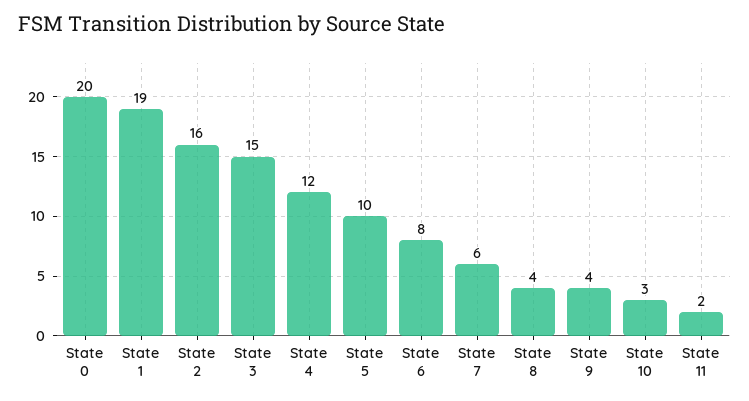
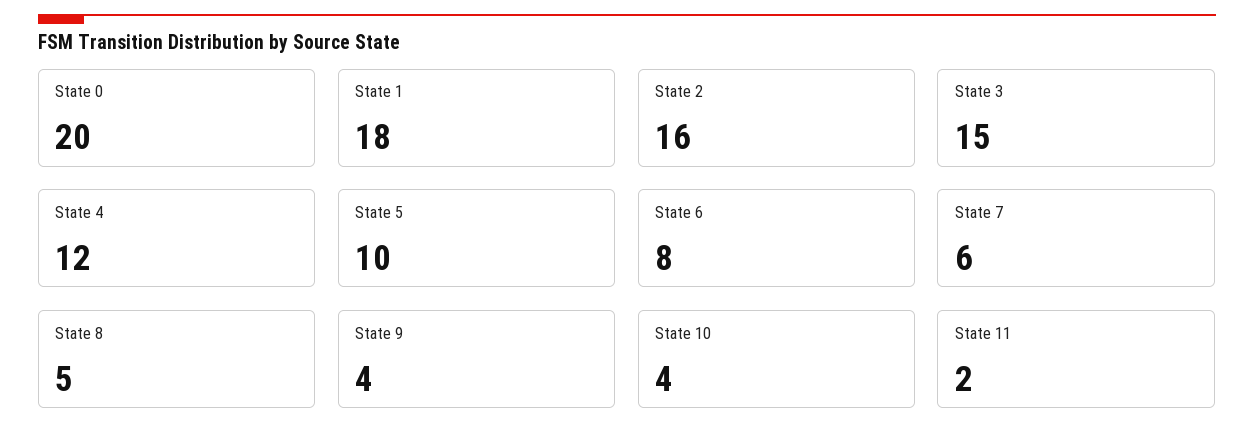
State 1: 19 -> 18
State 8: 4 -> 5
State 10: 3 -> 4

